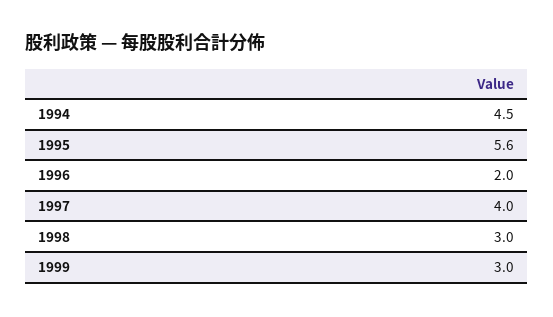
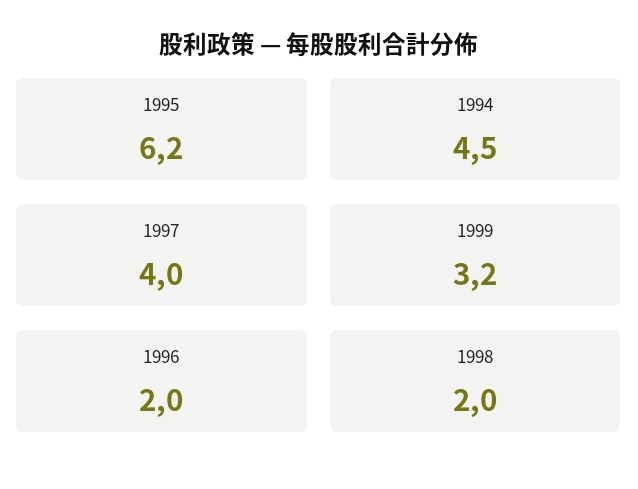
1995: 5.6 -> 6.2
1998: 3 -> 2
1999: 3 -> 3.2

